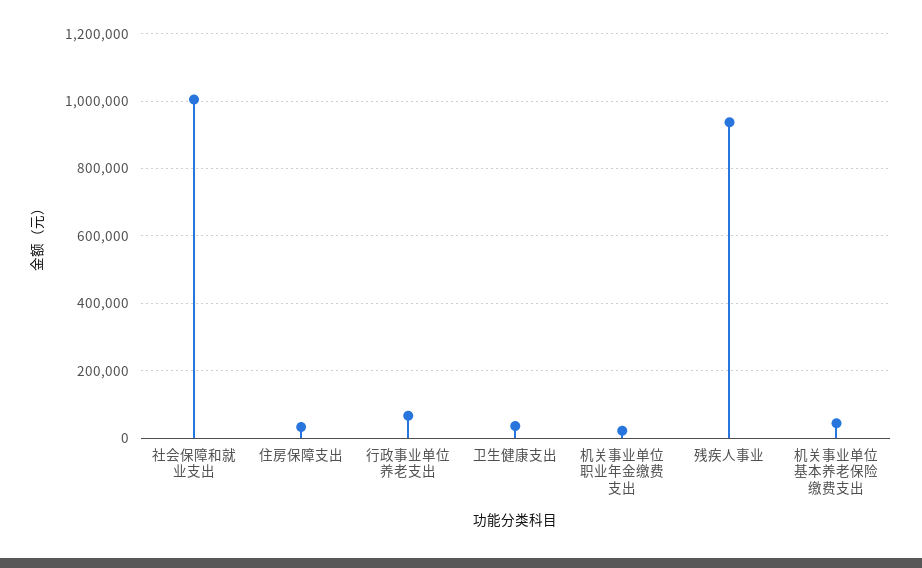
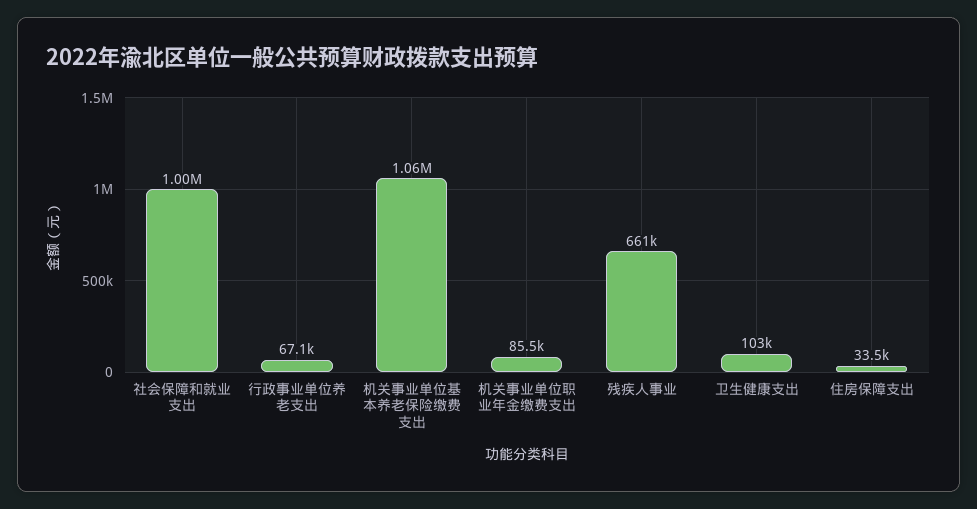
卫生健康支出: 40000 -> 103000
机关事业单位职业年金缴费支出: 20000 -> 85500
残疾人事业: 940000 -> 661000
机关事业单位基本养老保险缴费支出: 40000 -> 1060000

